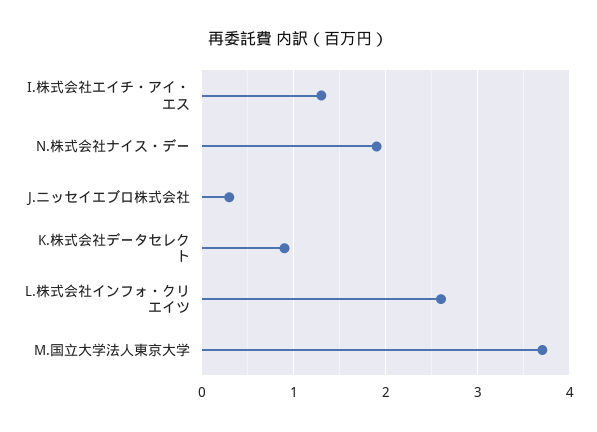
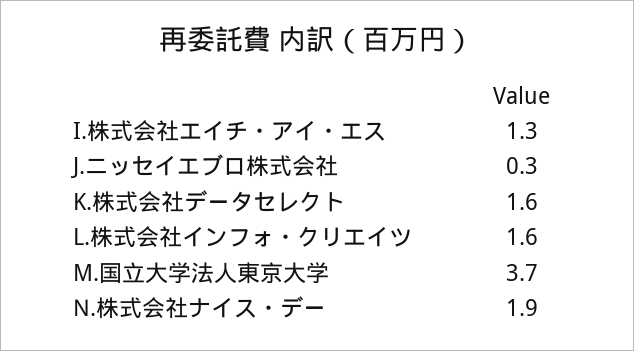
K.株式会社データセレクト: 0.9 -> 1.6
L.株式会社インフォ・クリエイツ: 2.6 -> 1.6

